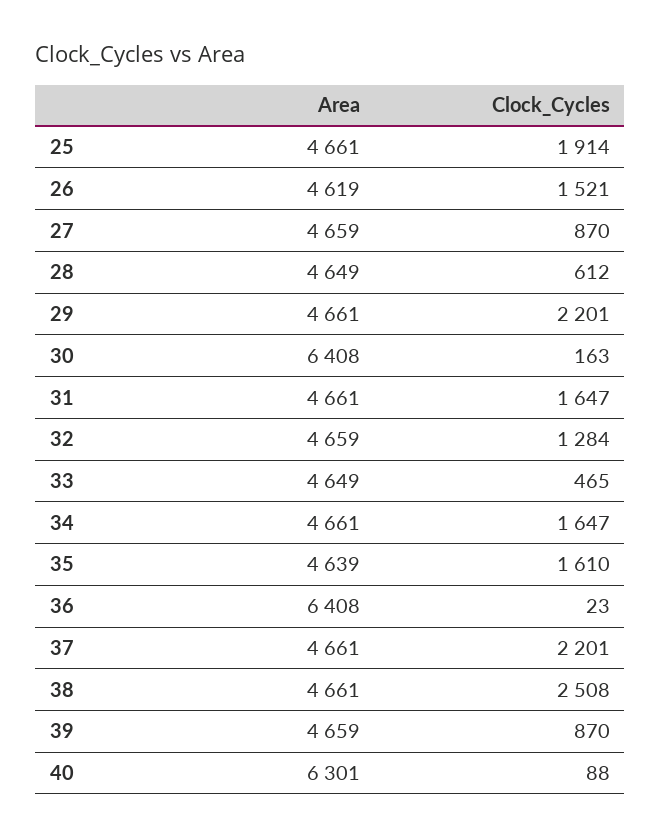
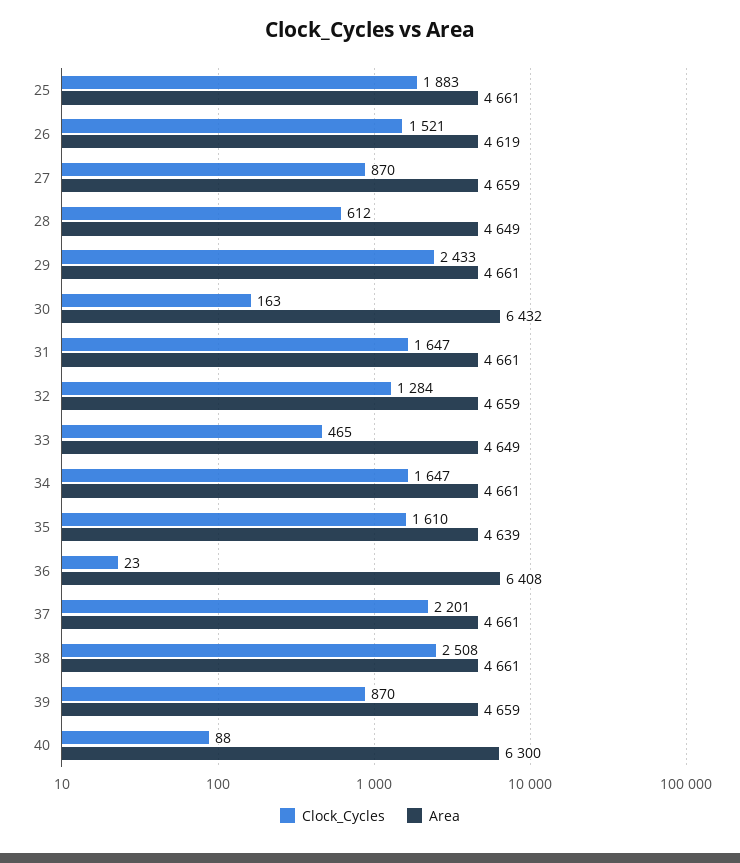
Clock_Cycles, 25: 1914 -> 1883
Clock_Cycles, 29: 2201 -> 2433
Area, 30: 6408 -> 6432
Area, 40: 6301 -> 6300

